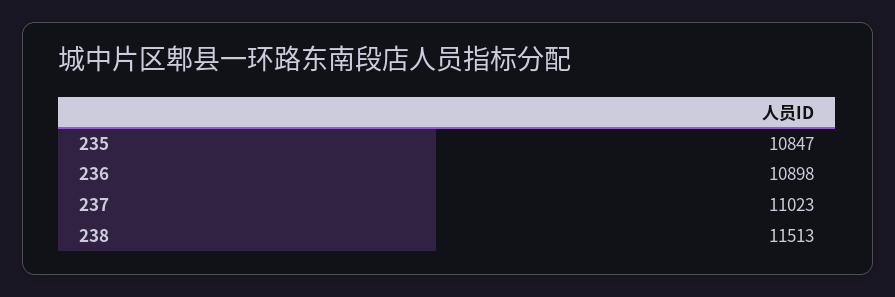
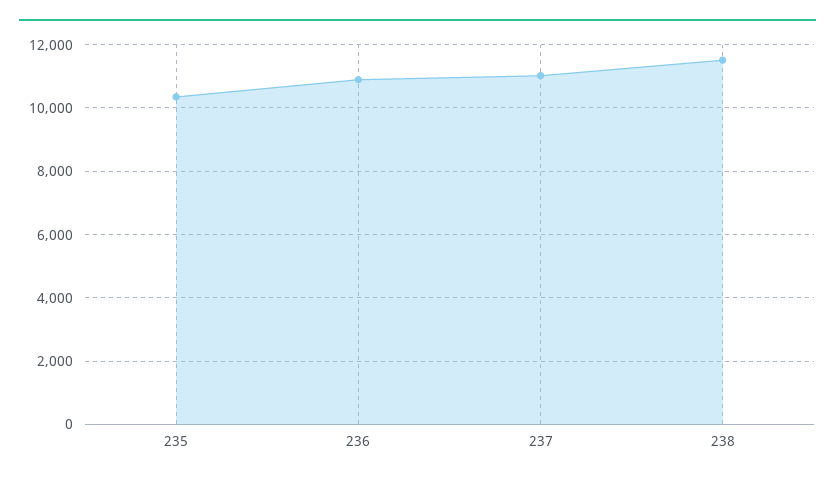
235: 10847 -> 10400

